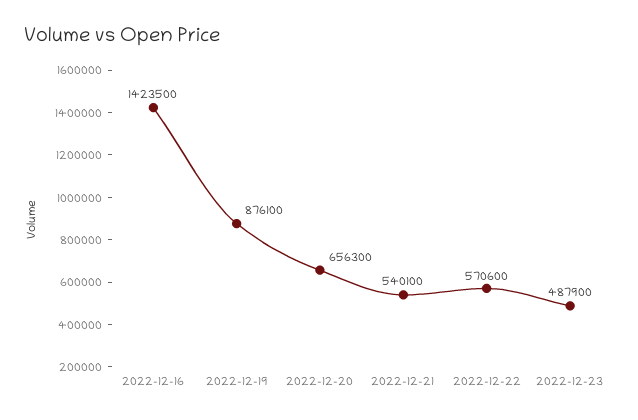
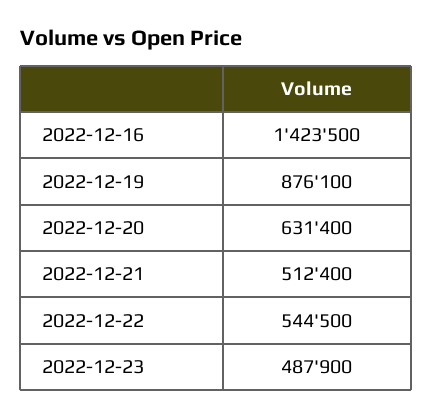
2022-12-20: 656300 -> 631400
2022-12-21: 540100 -> 512400
2022-12-22: 570600 -> 544500

